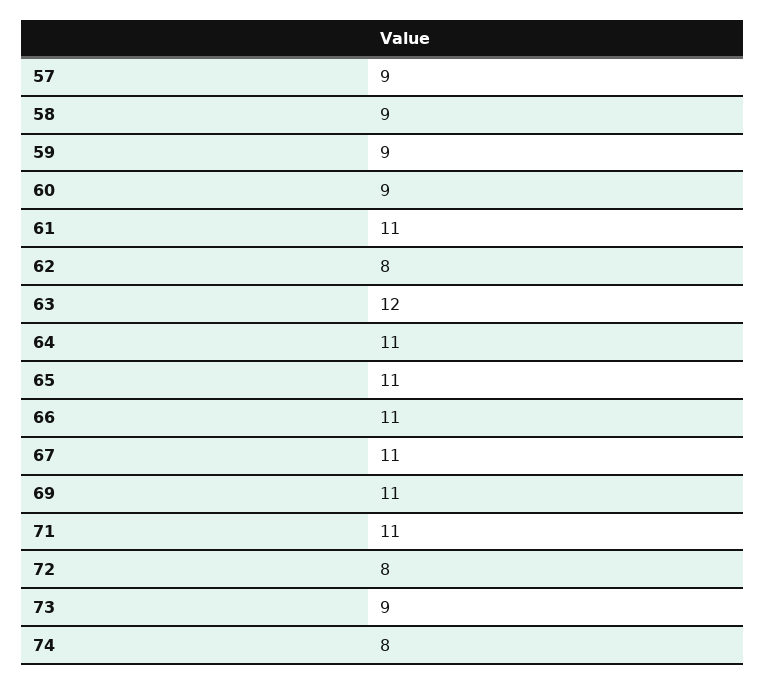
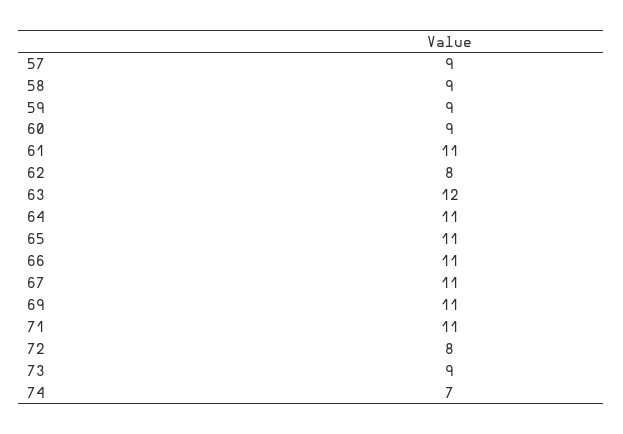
74: 8 -> 7

